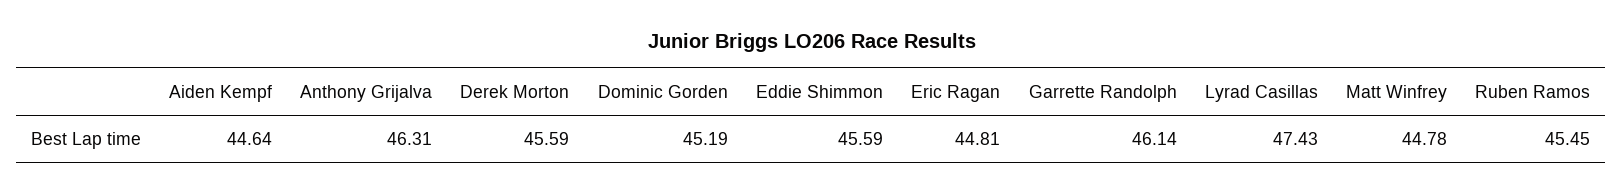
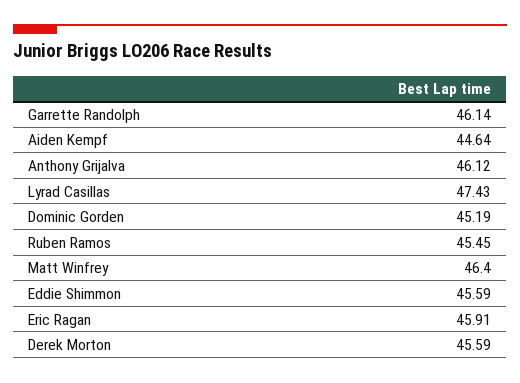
Anthony Grijalva: 46.31 -> 46.12
Eric Ragan: 44.81 -> 45.91
Matt Winfrey: 44.78 -> 46.4

